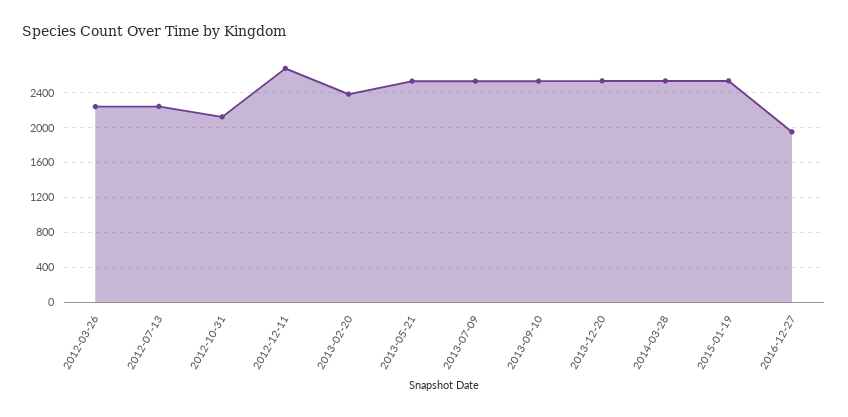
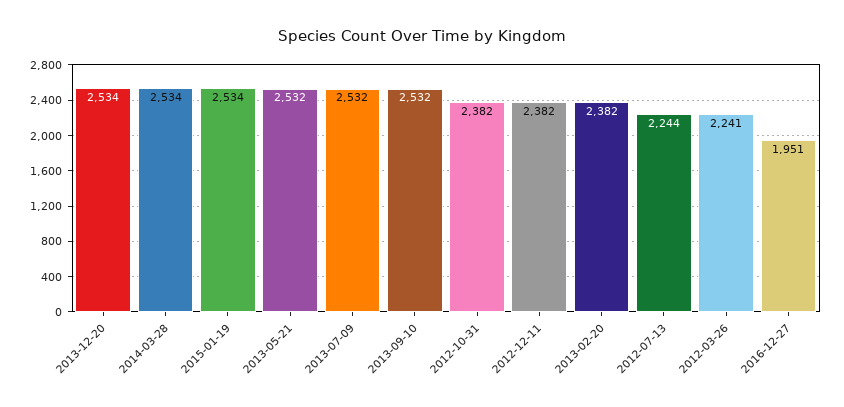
2012-10-31: 2100 -> 2382
2012-12-11: 2700 -> 2382

